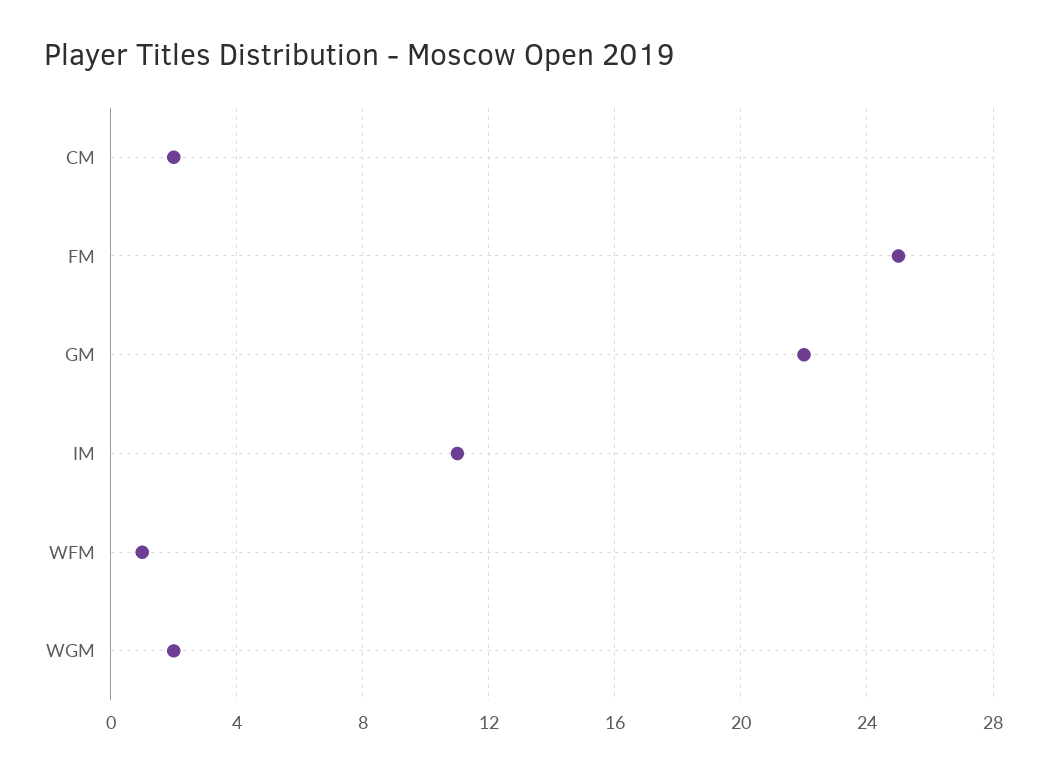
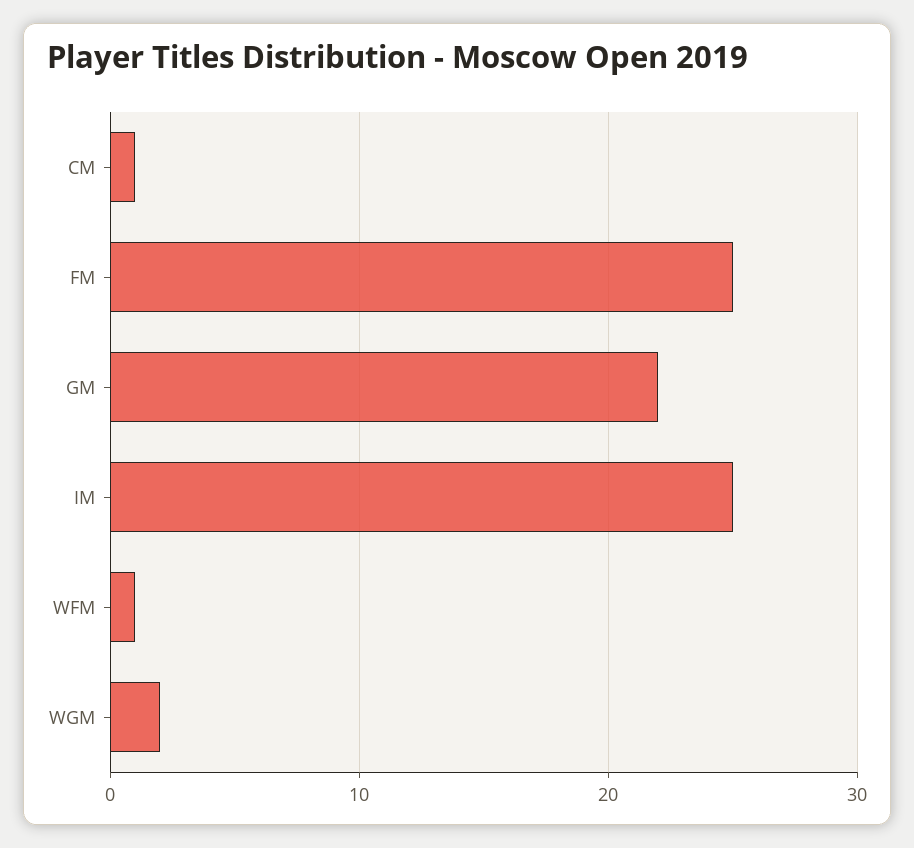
CM: 2 -> 1
IM: 11 -> 25

